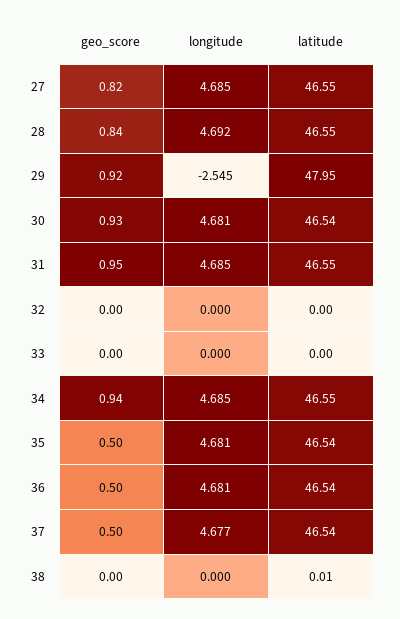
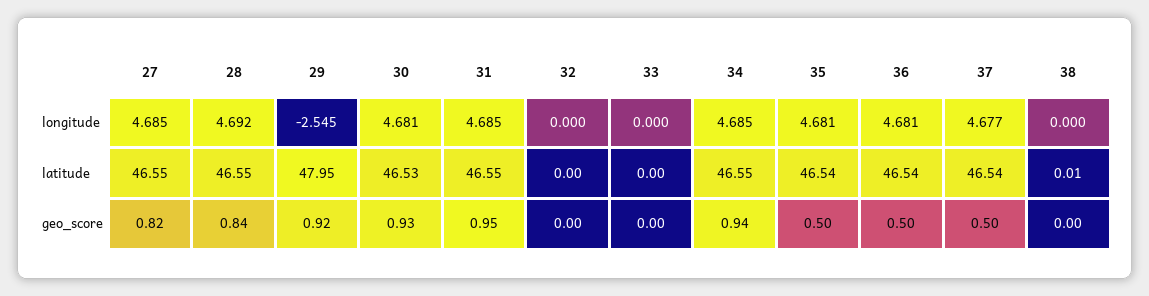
latitude, 30: 46.54 -> 46.53

